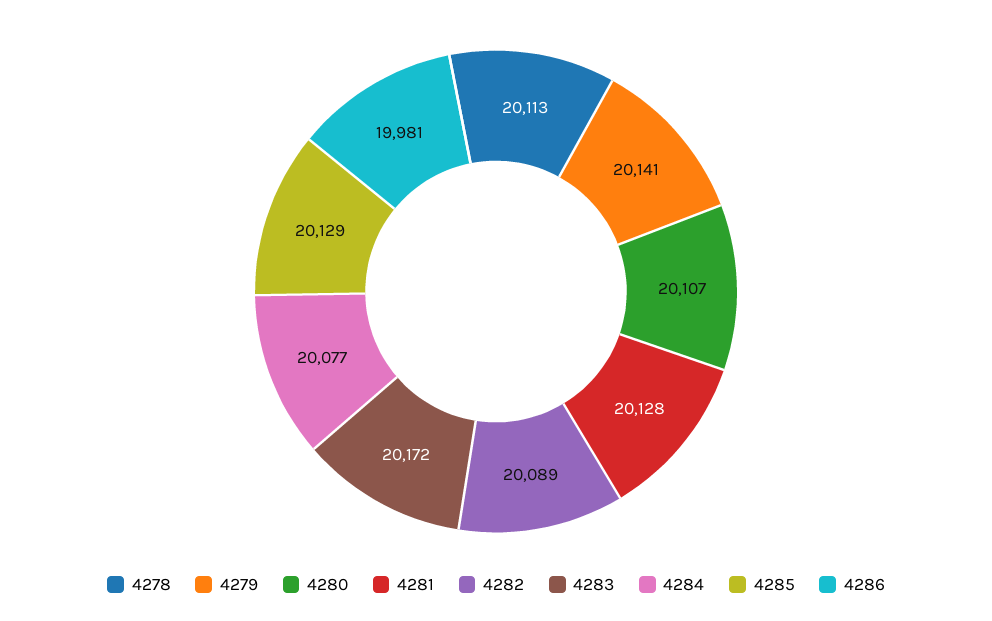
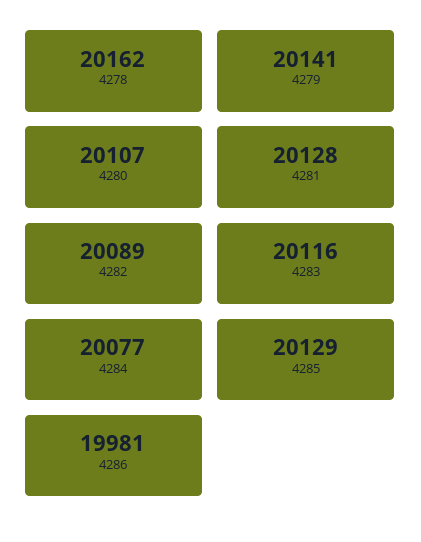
4278: 20113 -> 20162
4283: 20172 -> 20116

